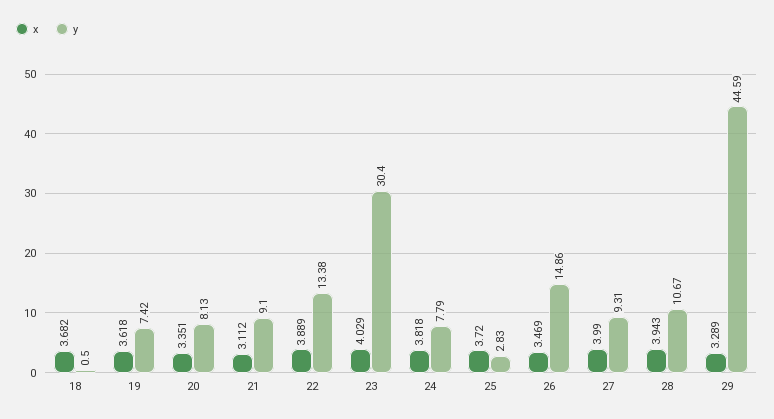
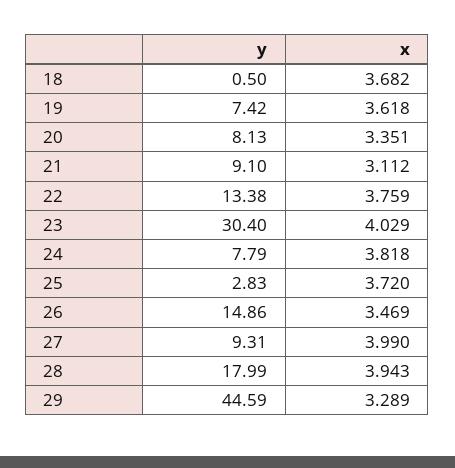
x, 22: 3.889 -> 3.759
y, 28: 10.67 -> 17.99

